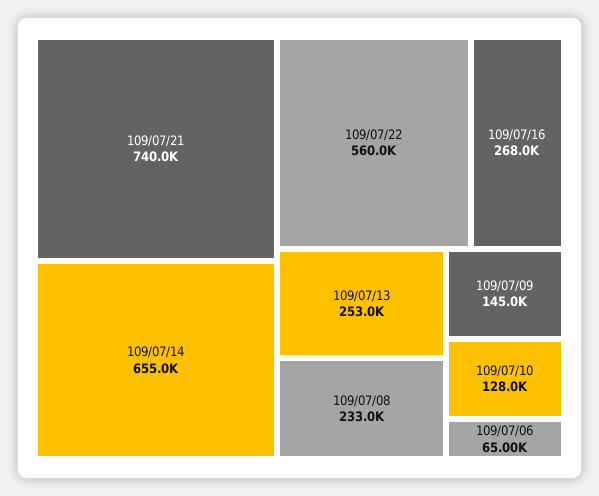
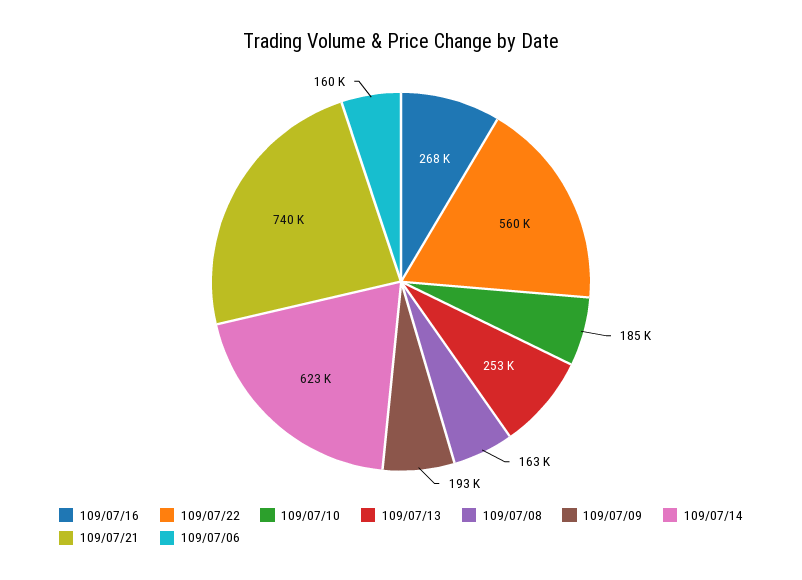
109/07/14: 655000 -> 623000
109/07/08: 233000 -> 163000
109/07/09: 145000 -> 193000
109/07/10: 128000 -> 185000
109/07/06: 65000 -> 160000

